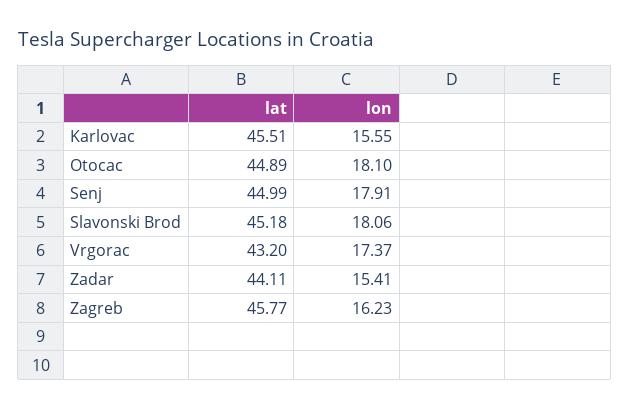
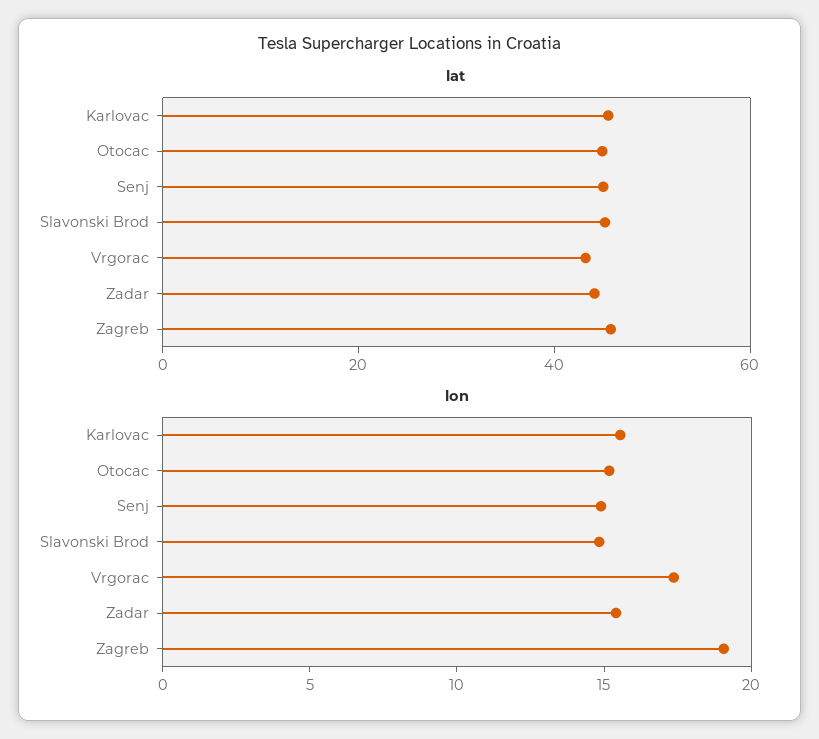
lon, Otocac: 18.1 -> 15
lon, Senj: 17.91 -> 15
lon, Slavonski Brod: 18.06 -> 15
lon, Zagreb: 16.23 -> 19

